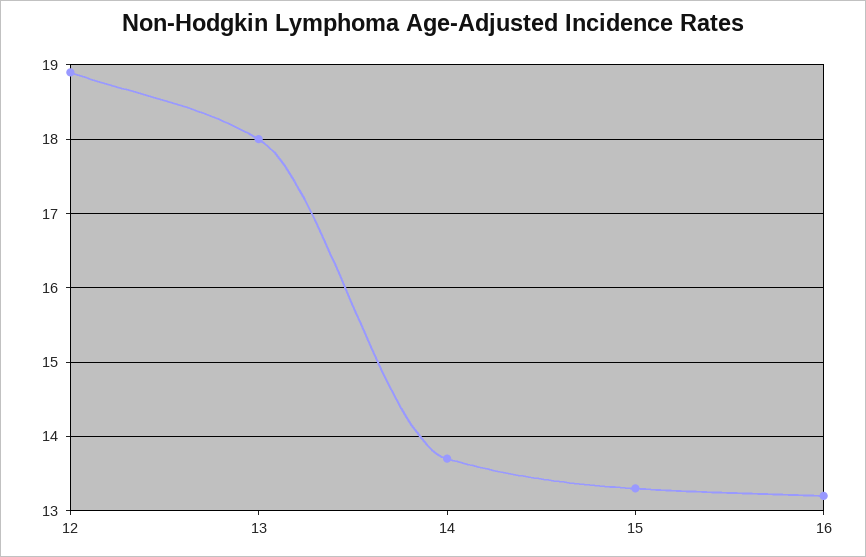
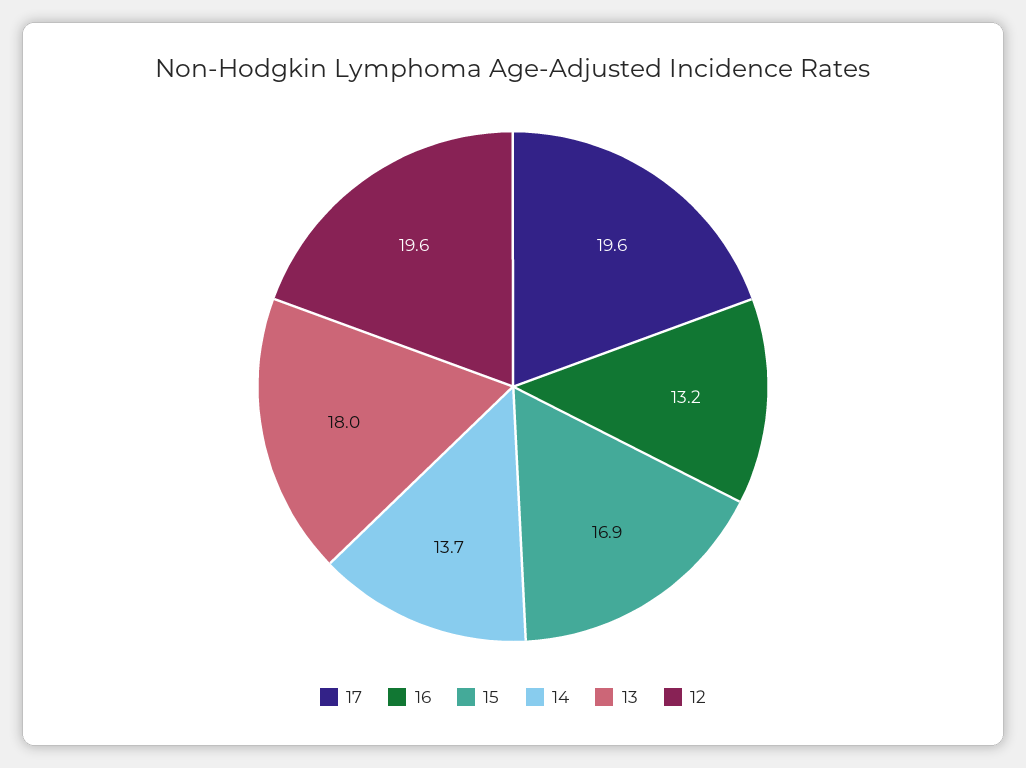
12: 18.9 -> 19.6
15: 13.3 -> 16.9
17: none -> 19.6

